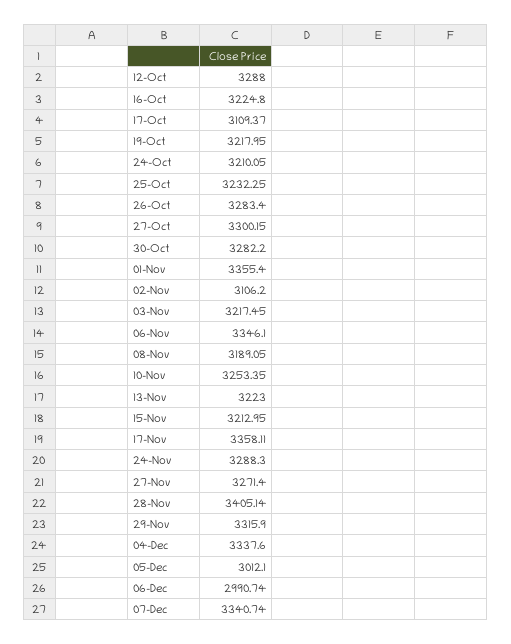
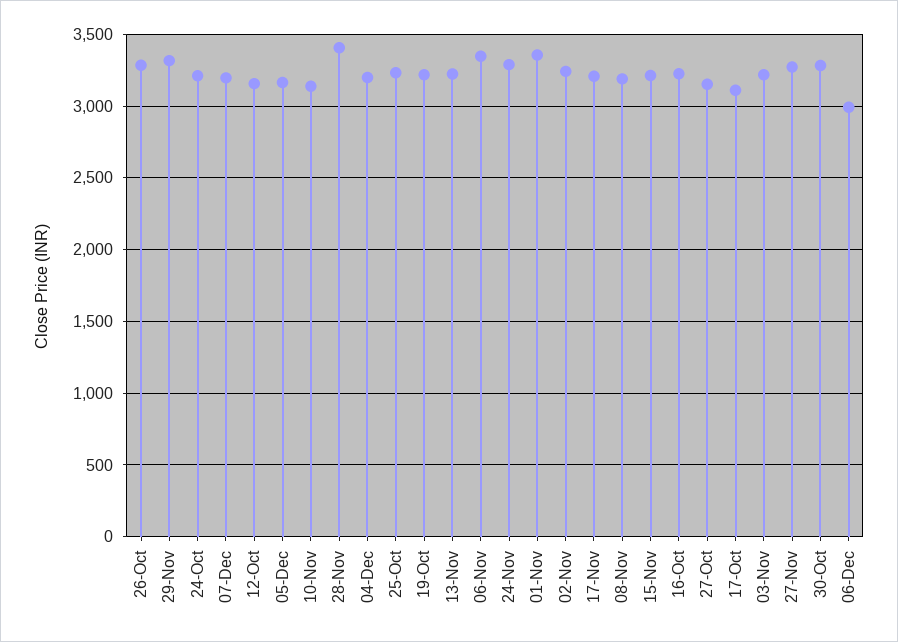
12-Oct: 3288 -> 3150
27-Oct: 3300.15 -> 3150
02-Nov: 3106.2 -> 3250
10-Nov: 3253.35 -> 3150
17-Nov: 3358.11 -> 3200
04-Dec: 3337.6 -> 3200
05-Dec: 3012.1 -> 3150
07-Dec: 3340.74 -> 3200

